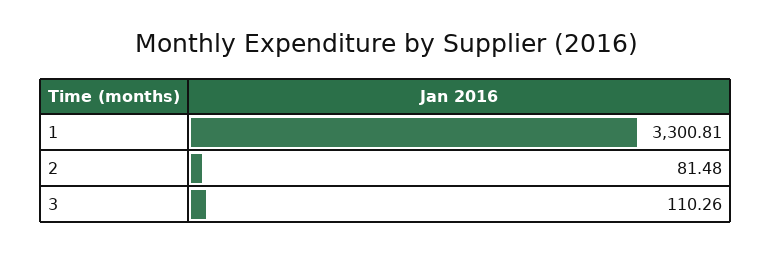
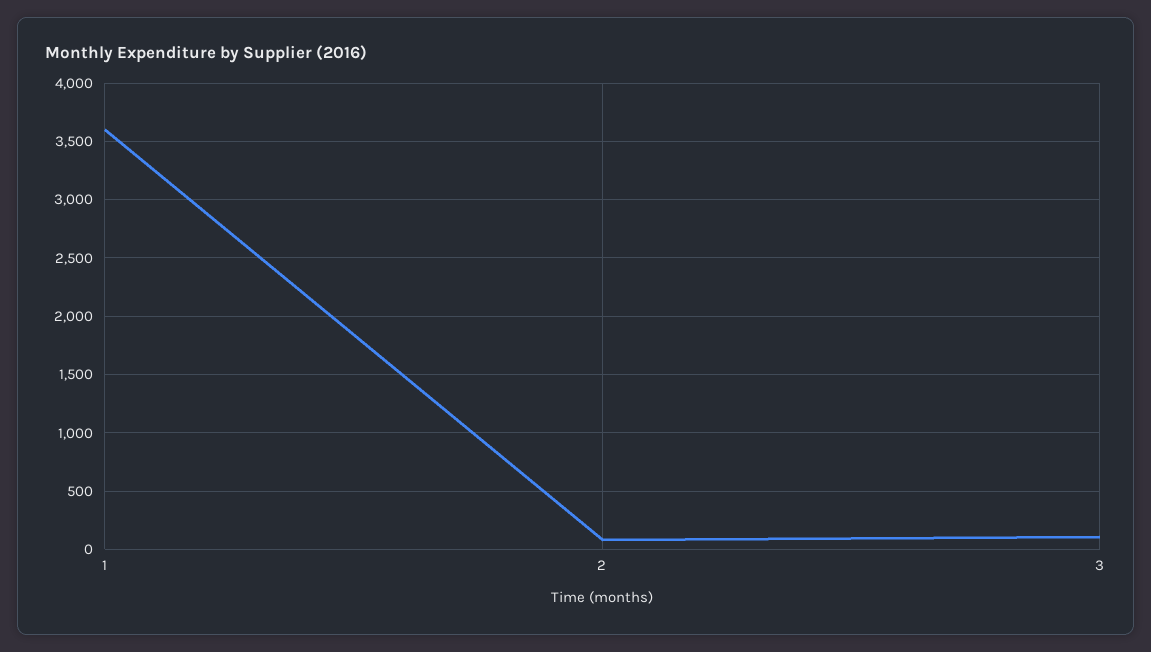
1: 3300.81 -> 3600

